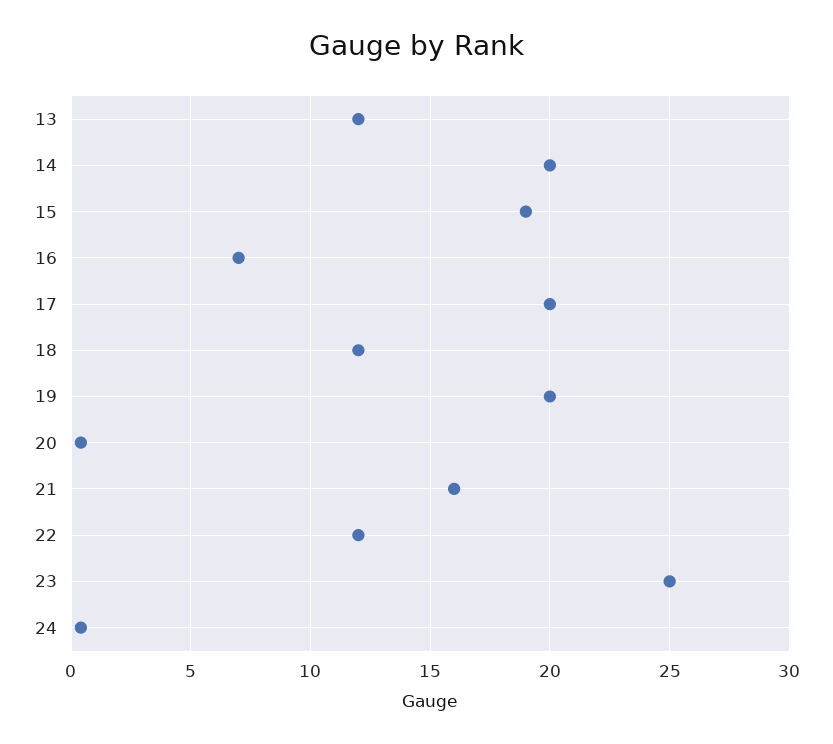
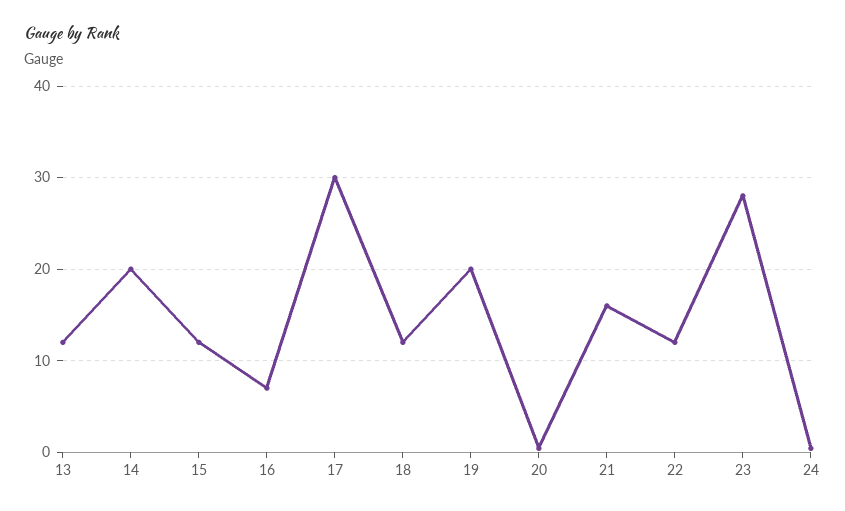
15: 19 -> 12
17: 20 -> 30
23: 25 -> 28

